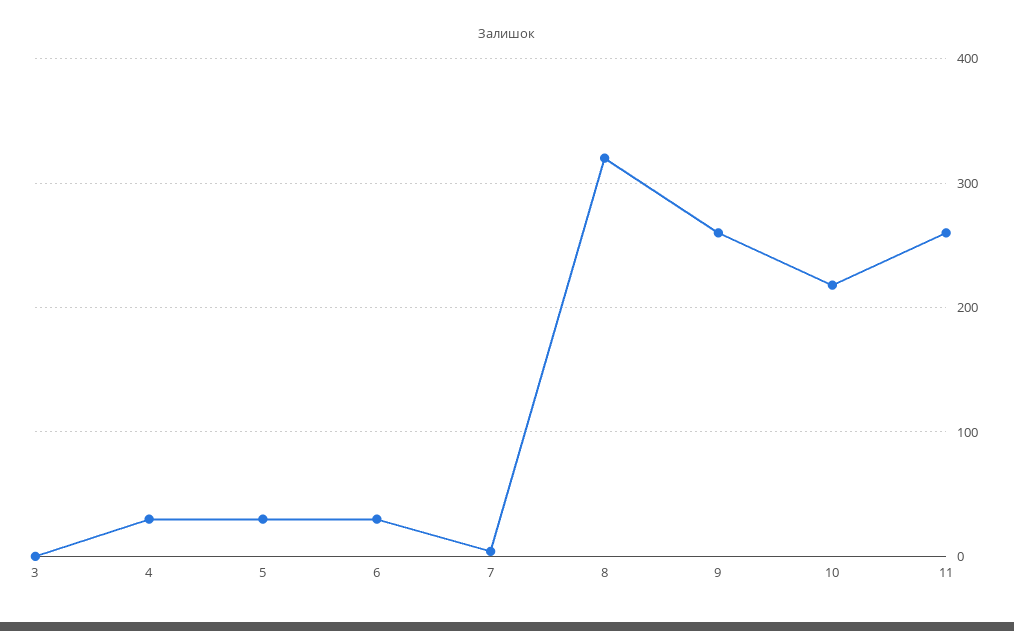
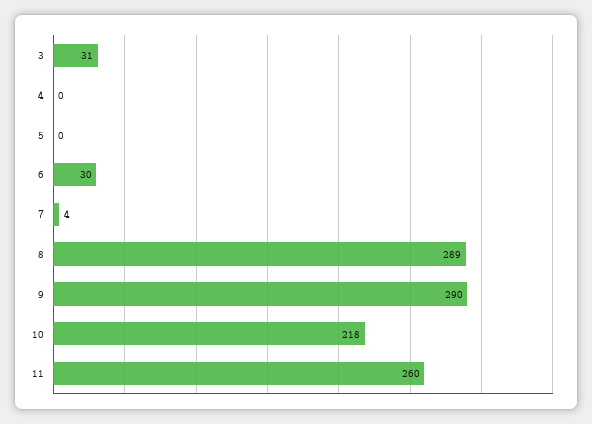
3: 0 -> 31
4: 30 -> 0
5: 30 -> 0
8: 320 -> 289
9: 260 -> 290

